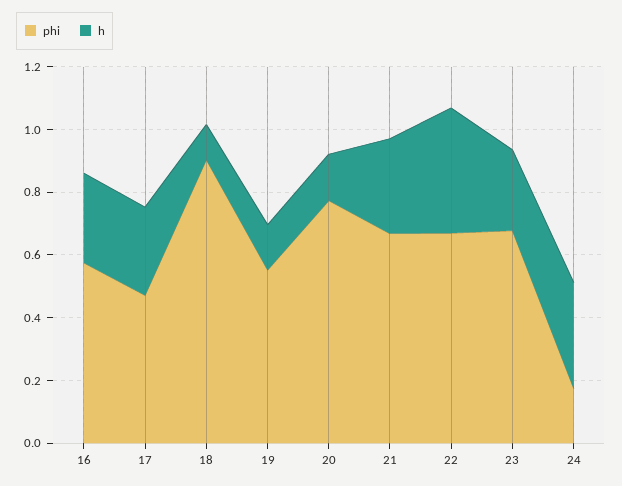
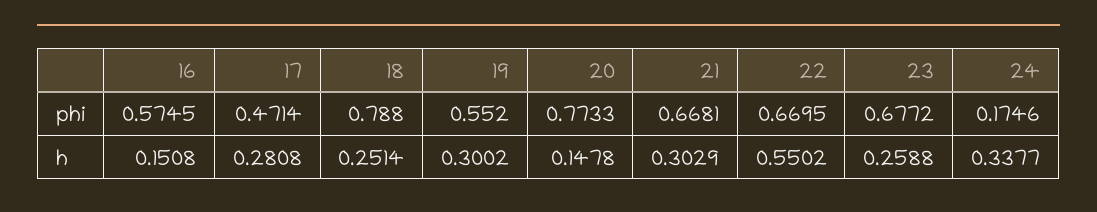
h, 16: 0.3 -> 0.1508
phi, 18: 0.9 -> 0.788
h, 18: 0.1 -> 0.2514
h, 19: 0.15 -> 0.3002
h, 22: 0.4 -> 0.5502

